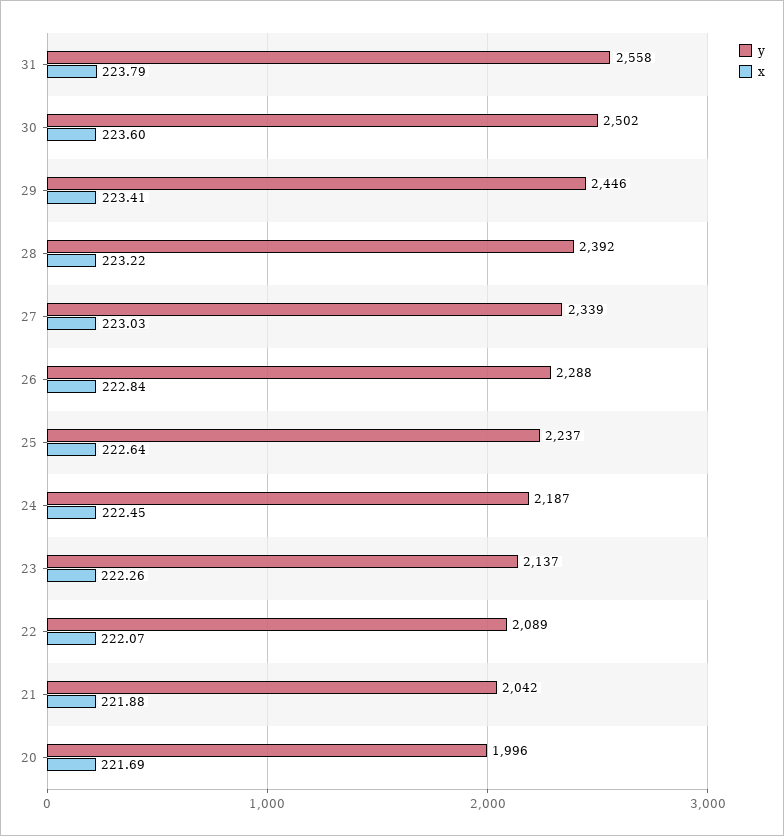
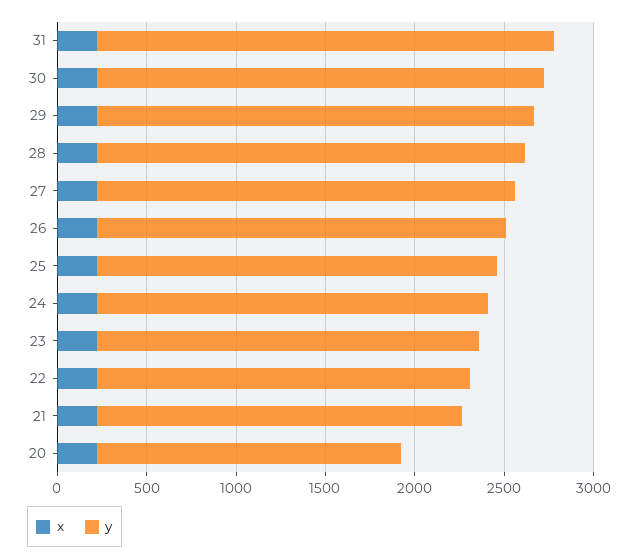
y, 20: 1996 -> 1700

